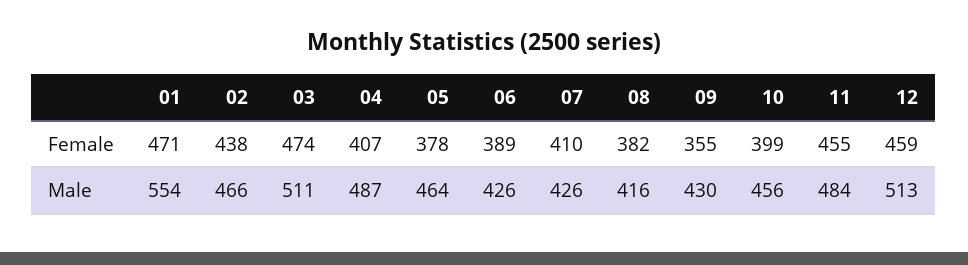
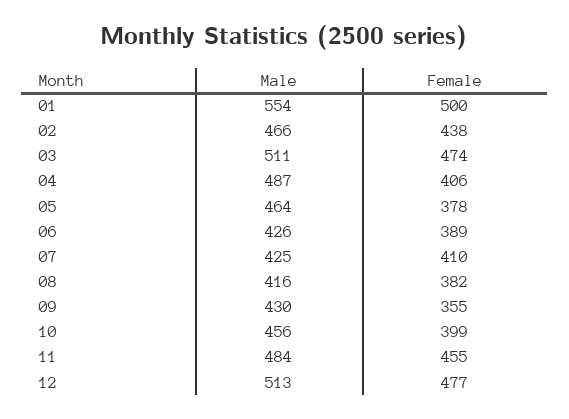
01, Female: 471 -> 500
04, Female: 407 -> 406
12, Female: 459 -> 477
07, Male: 426 -> 425

